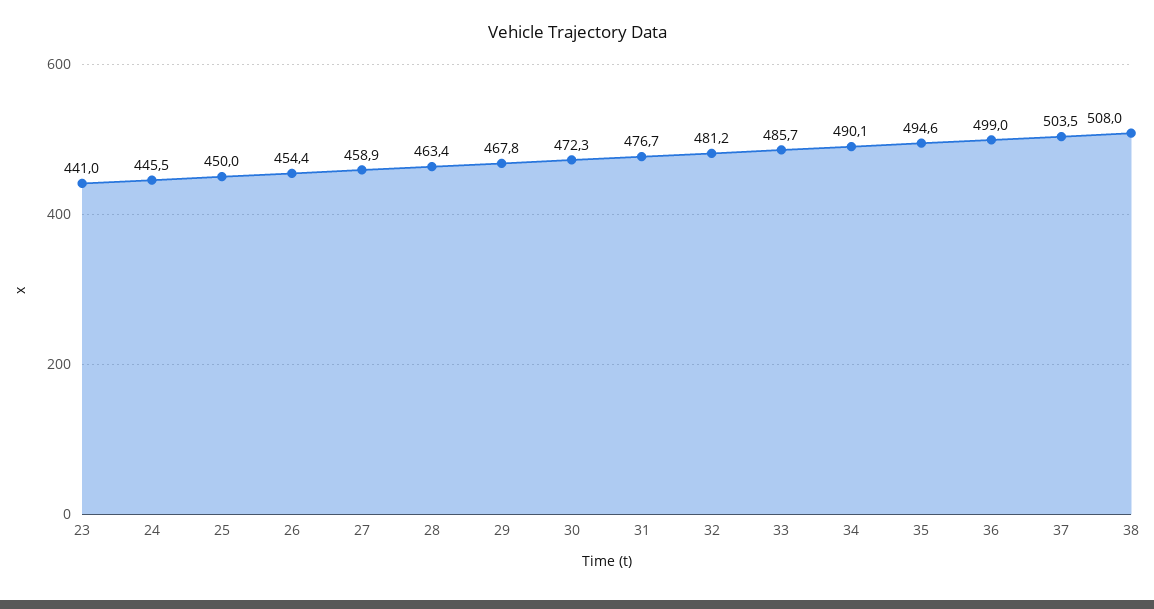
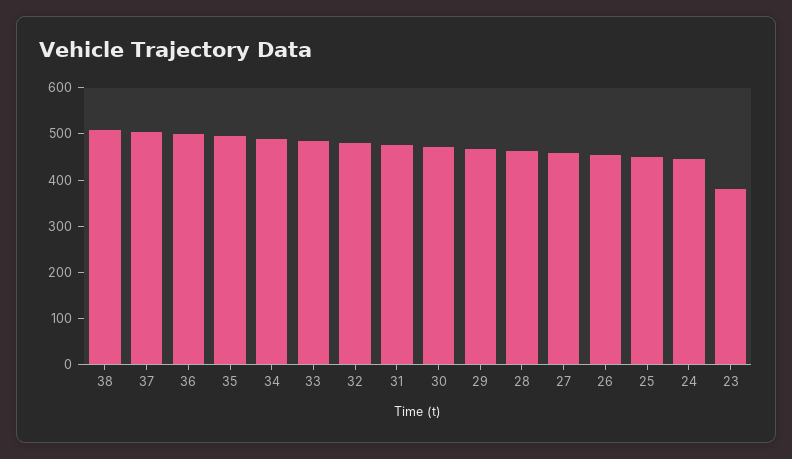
23: 441 -> 380

